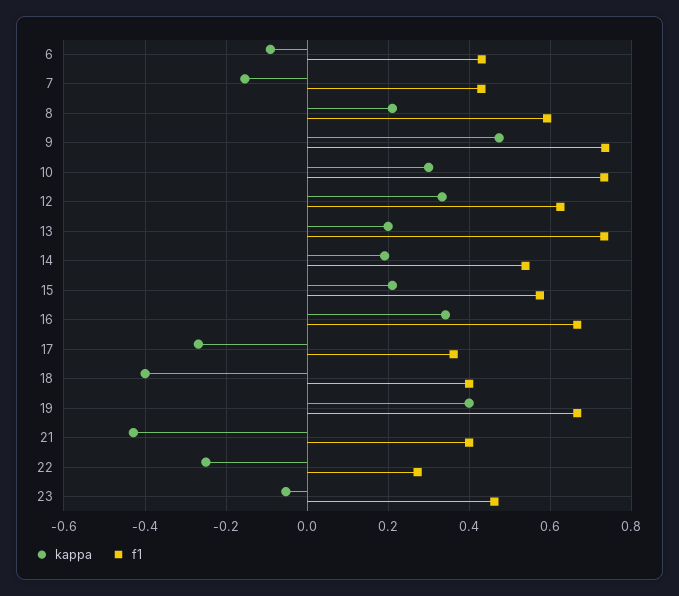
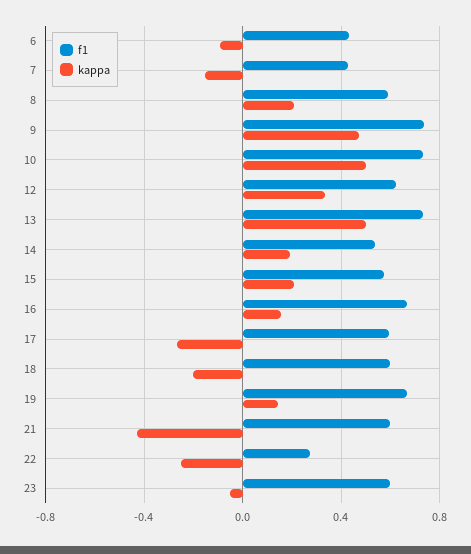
kappa, 10: 0.3 -> 0.5
kappa, 13: 0.2 -> 0.5
kappa, 16: 0.34 -> 0.15
f1, 17: 0.36 -> 0.6
kappa, 18: -0.4 -> -0.2
f1, 18: 0.4 -> 0.6
kappa, 19: 0.4 -> 0.15
f1, 21: 0.4 -> 0.6
f1, 23: 0.46 -> 0.6

